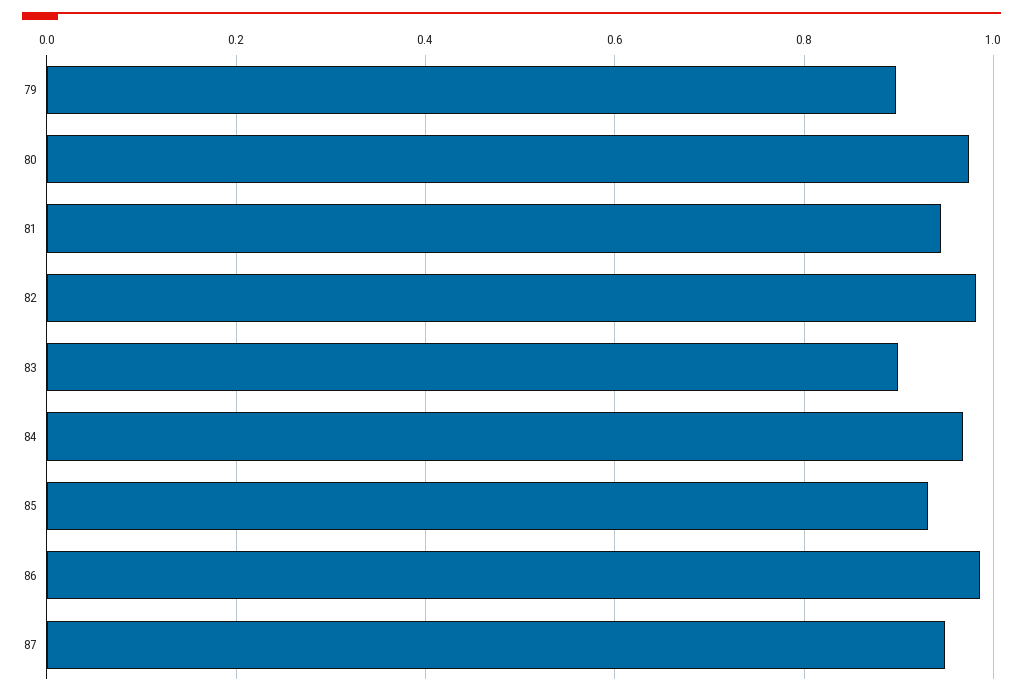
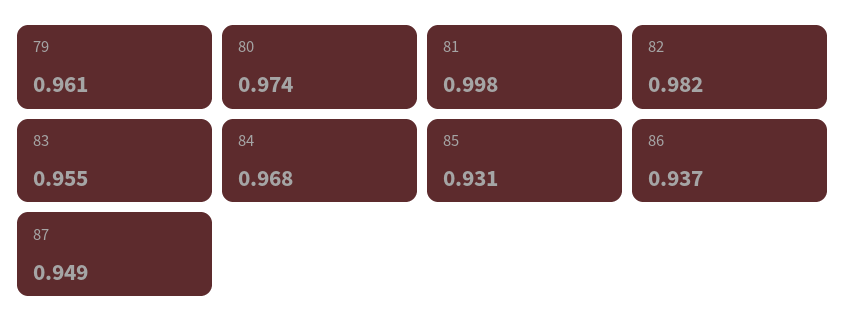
79: 0.9 -> 0.961
81: 0.94 -> 0.998
83: 0.9 -> 0.955
86: 0.98 -> 0.937

